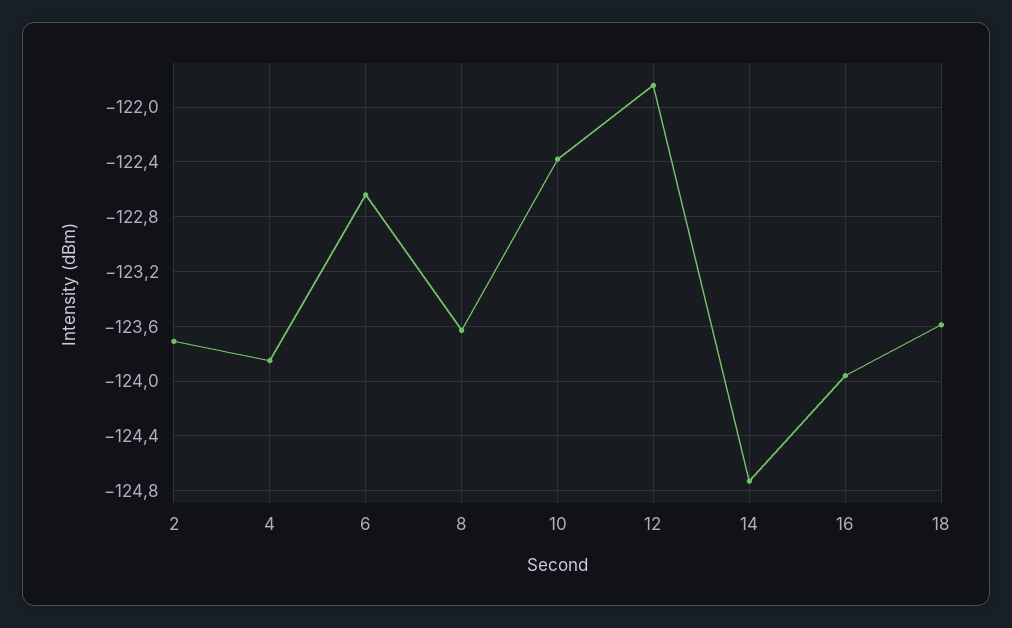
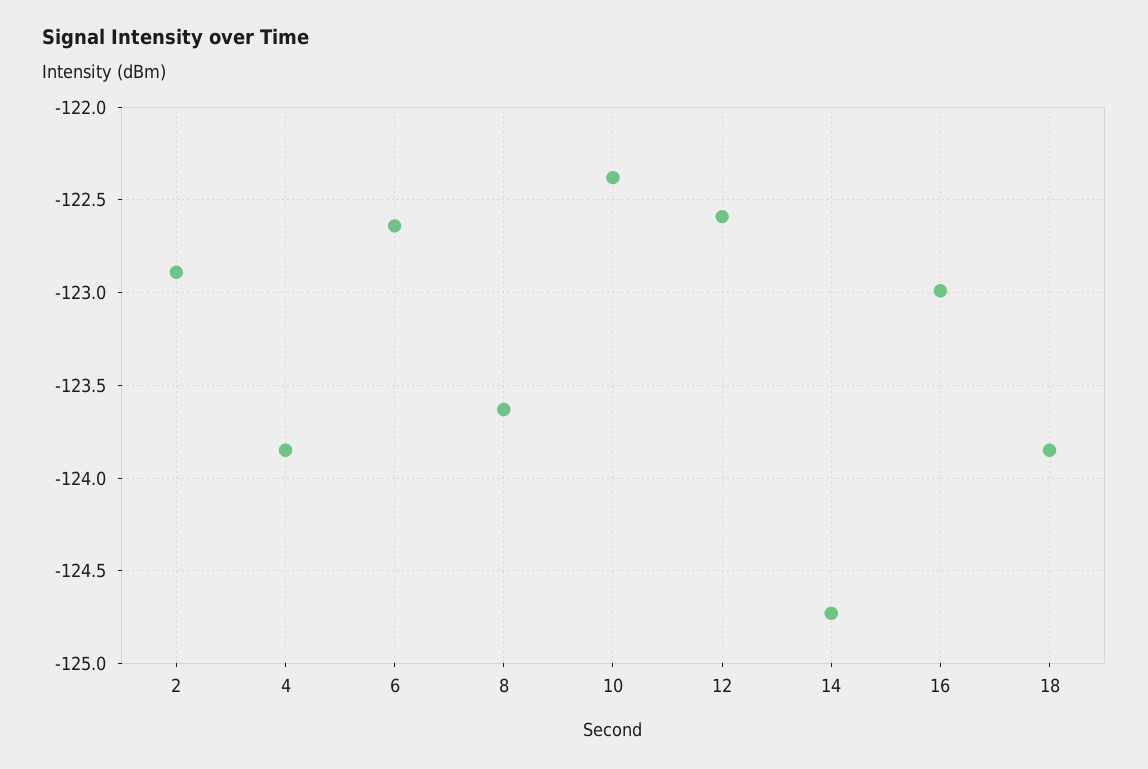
2: -123.7 -> -122.9
12: -121.85 -> -122.6
16: -123.95 -> -123
18: -123.6 -> -123.85

